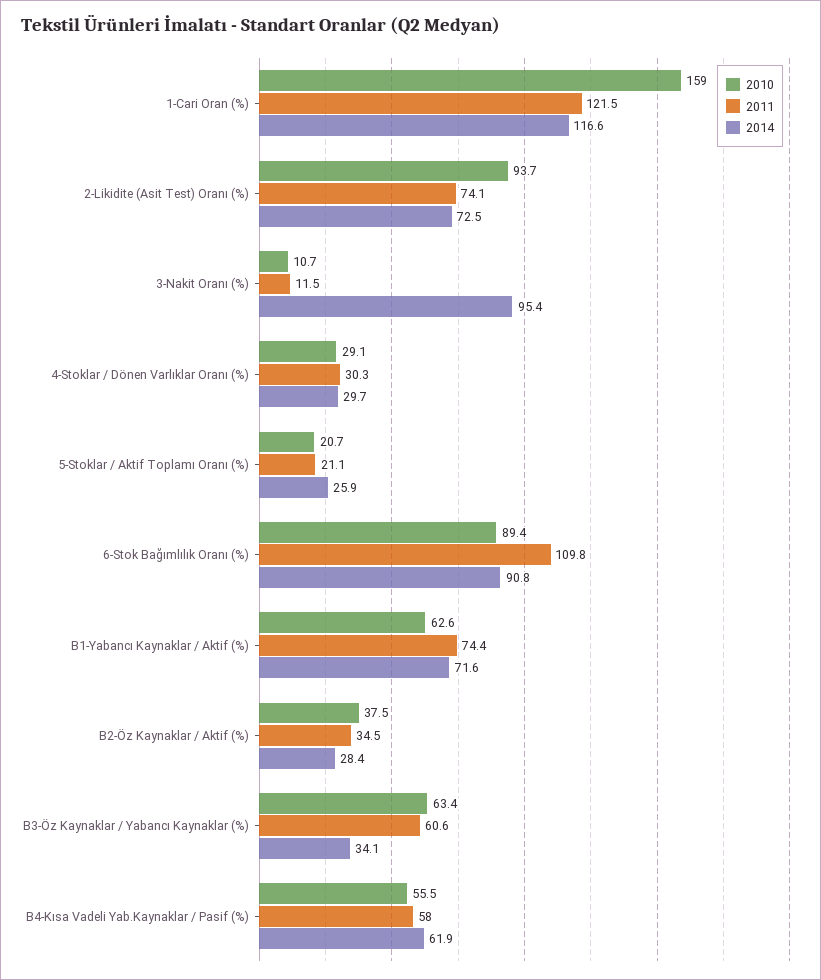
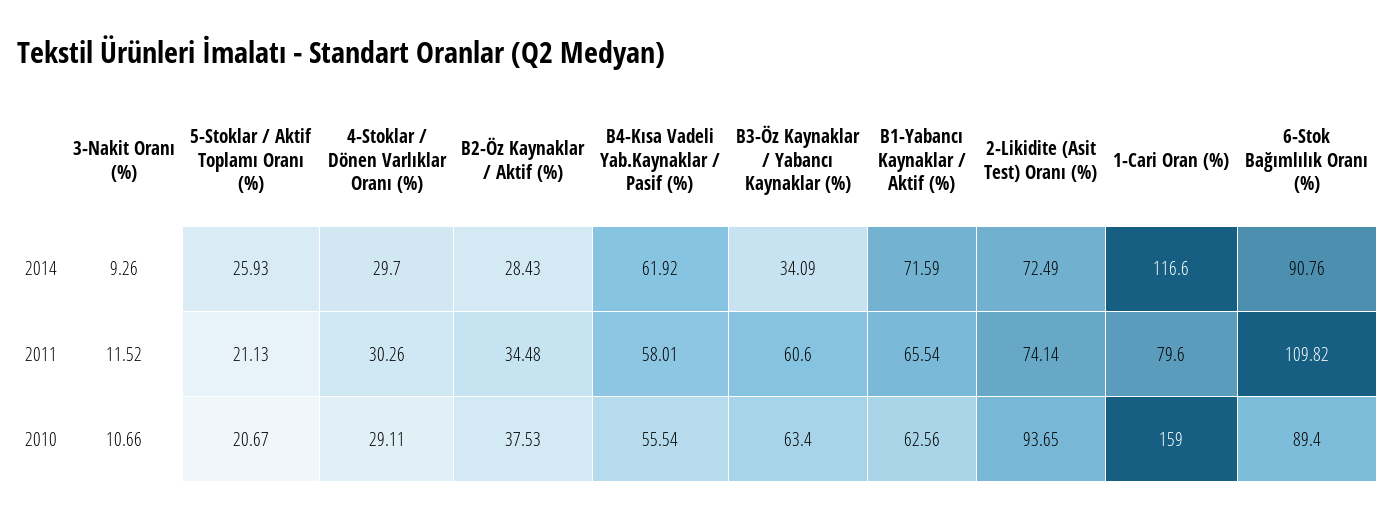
2011, 1-Cari Oran (%): 121.5 -> 79.6
2014, 3-Nakit Oranı (%): 95.4 -> 9.26
2011, B1-Yabancı Kaynaklar / Aktif (%): 74.4 -> 65.54

